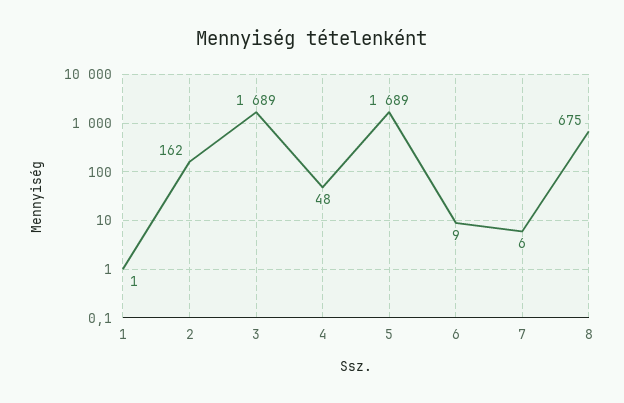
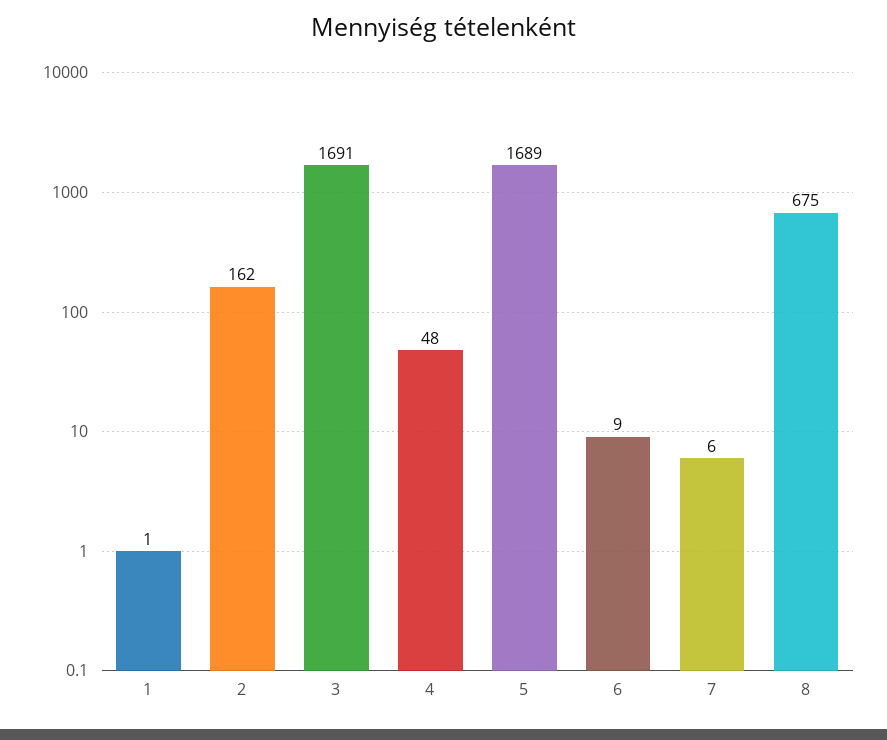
3: 1689 -> 1691

